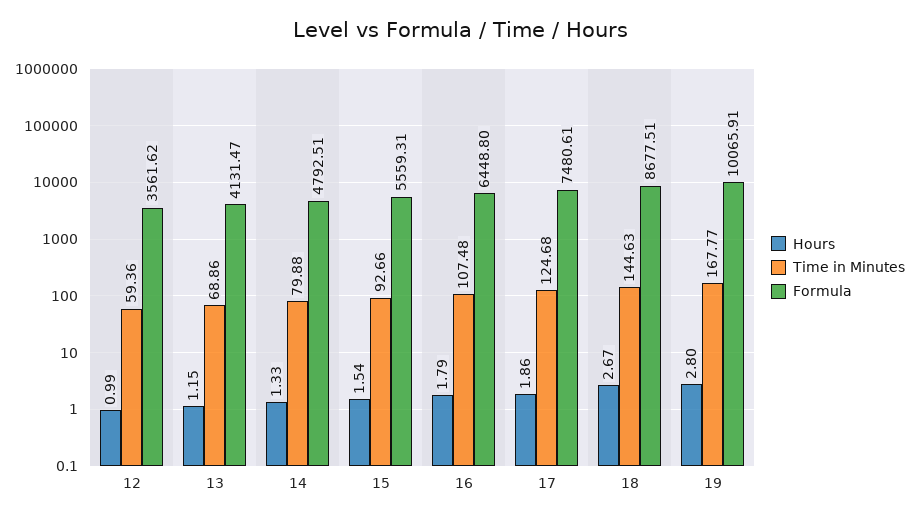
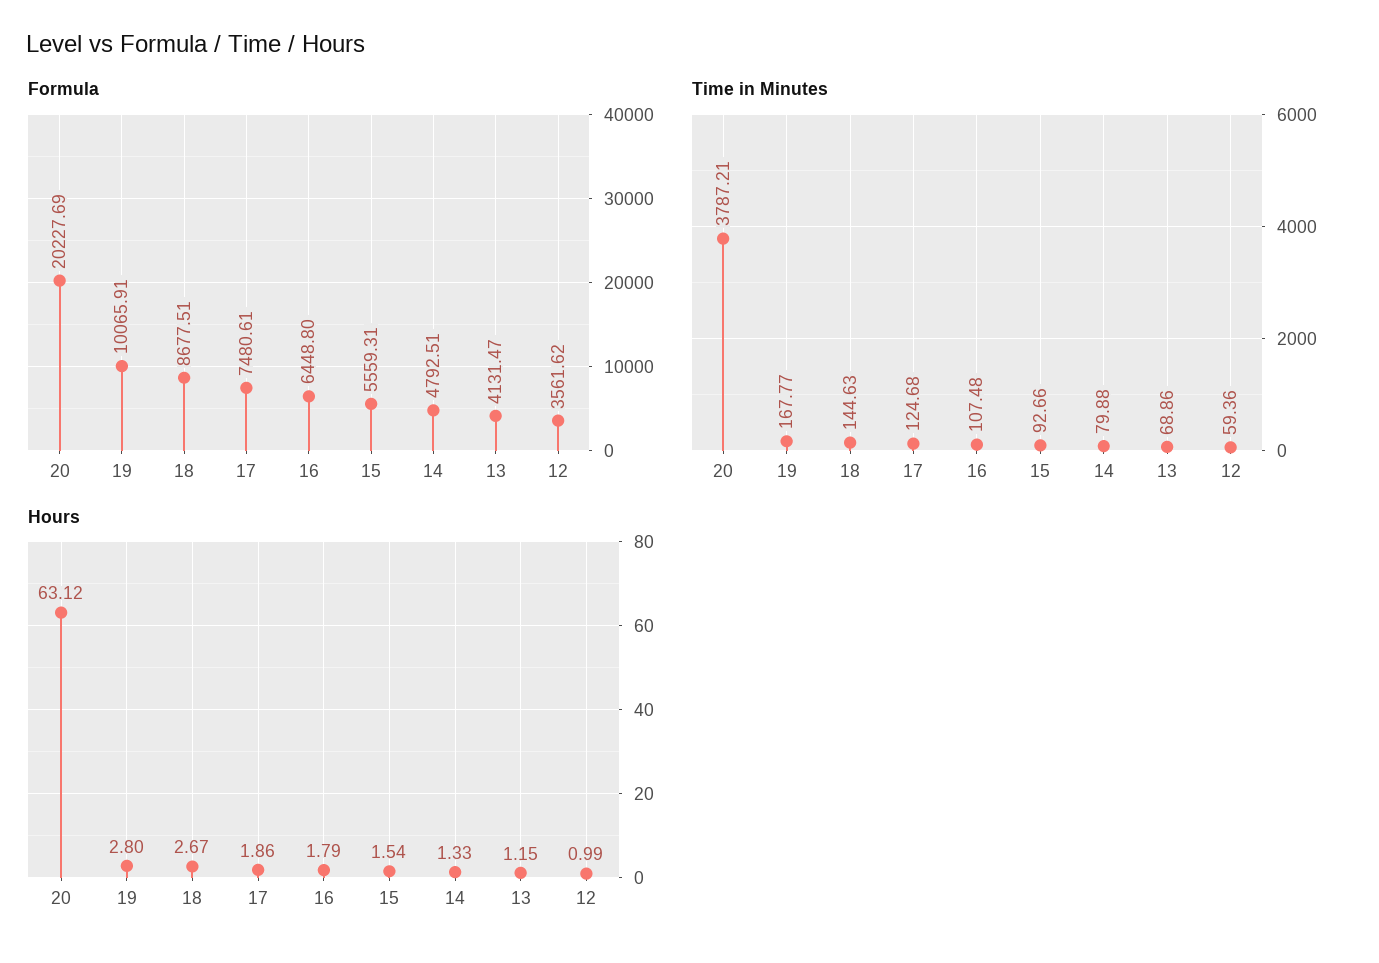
Formula, 20: none -> 20227.69
Time in Minutes, 20: none -> 3787.21
Hours, 20: none -> 63.12

